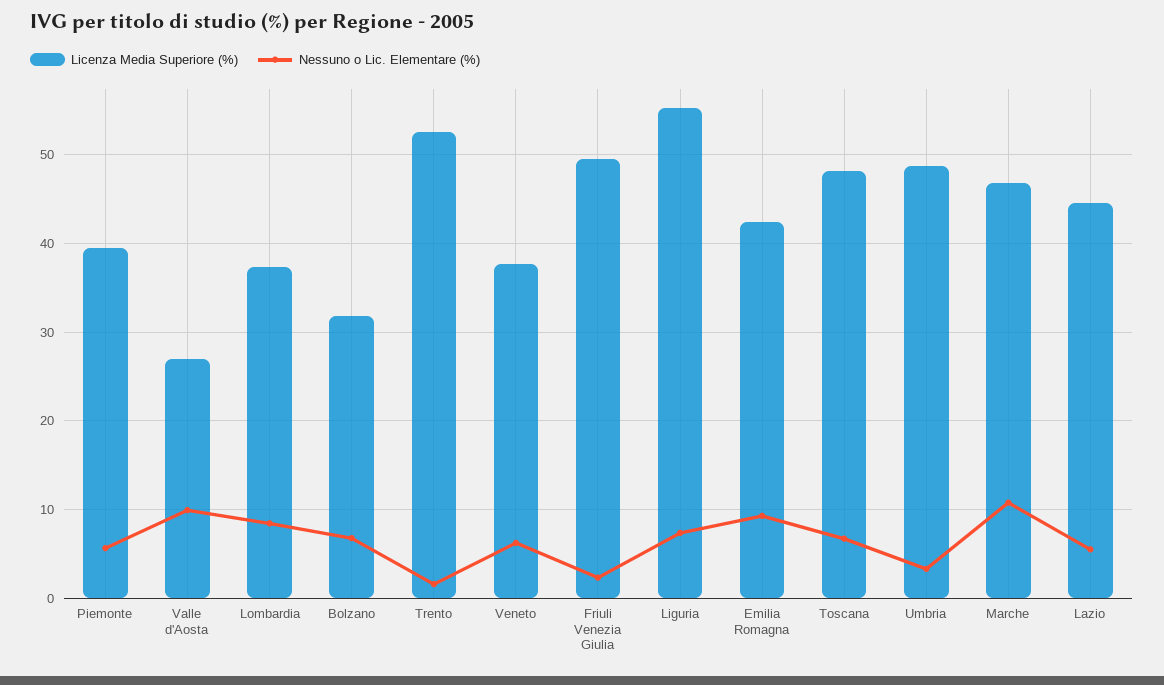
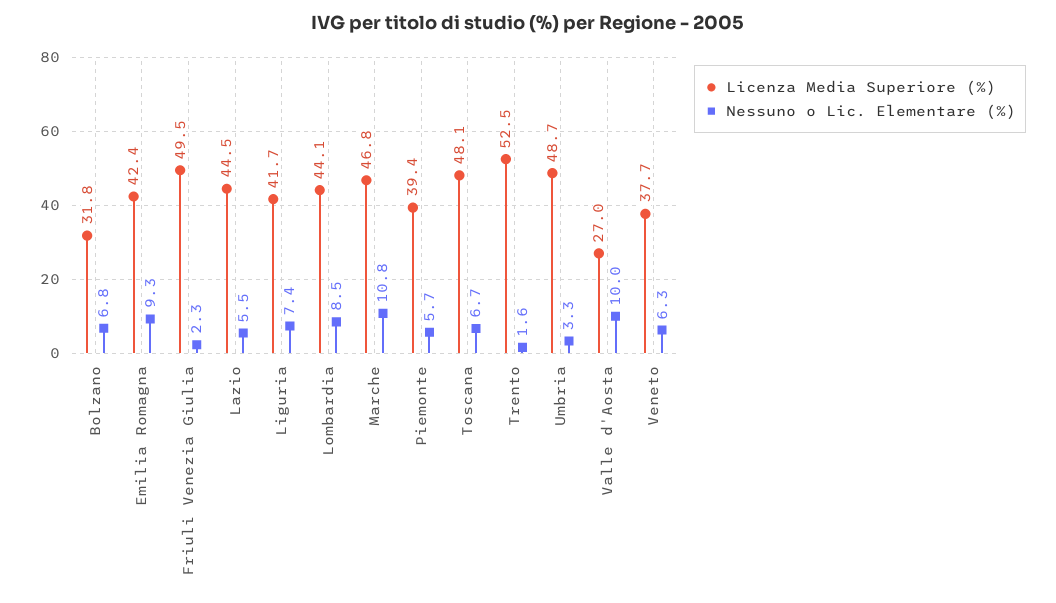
Licenza Media Superiore (%), Lombardia: 37 -> 44.1
Licenza Media Superiore (%), Liguria: 55 -> 41.7

